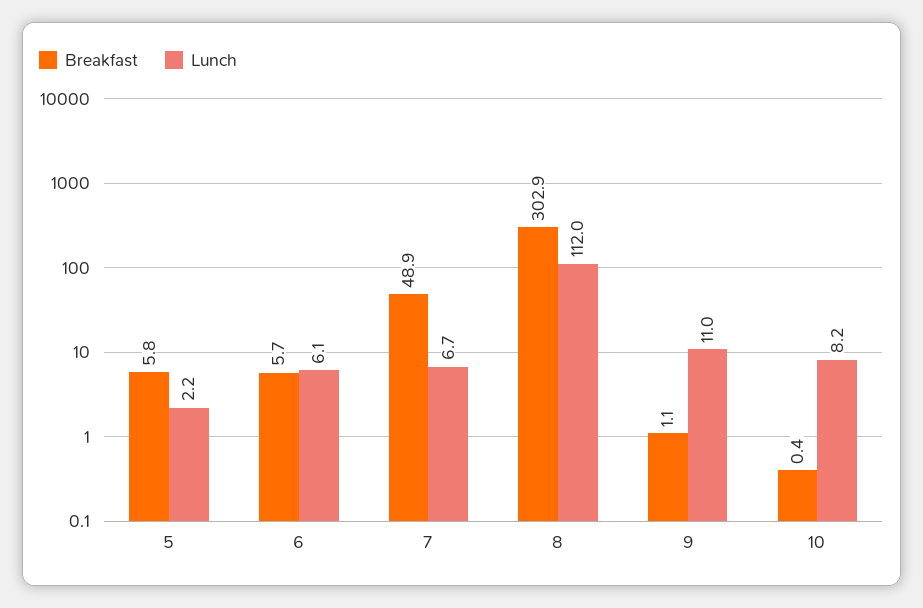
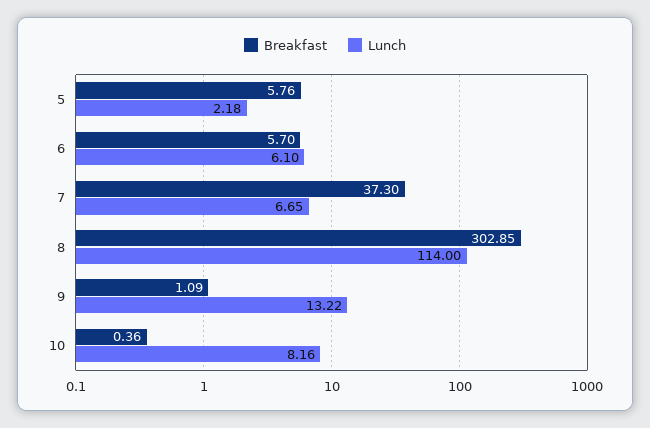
Breakfast, 7: 48.9 -> 37.3
Lunch, 8: 112 -> 114
Lunch, 9: 11 -> 13.22

